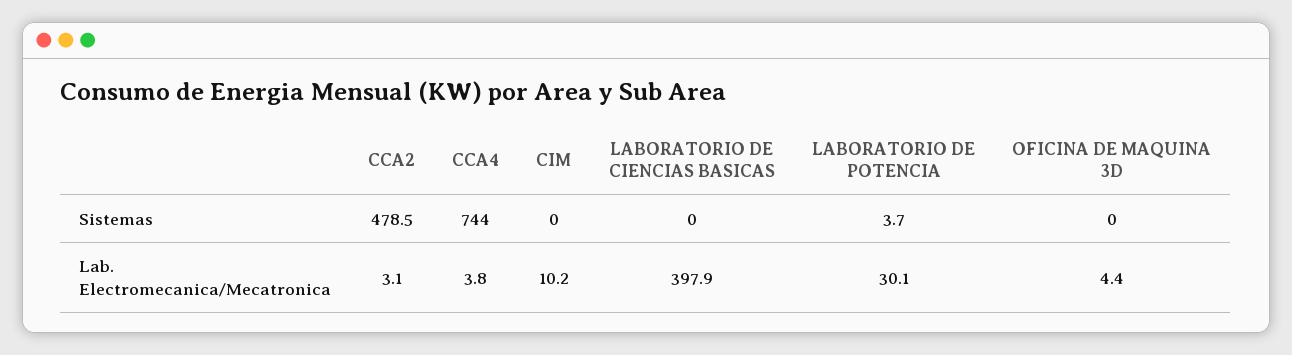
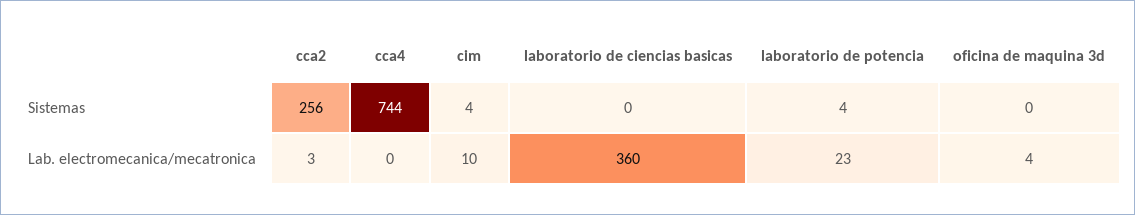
CCA2, Sistemas: 478.5 -> 256
CIM, Sistemas: 0 -> 4
CCA4, Lab. Electromecanica/Mecatronica: 3.8 -> 0
LABORATORIO DE CIENCIAS BASICAS, Lab. Electromecanica/Mecatronica: 397.9 -> 360
LABORATORIO DE POTENCIA, Lab. Electromecanica/Mecatronica: 30.1 -> 23

